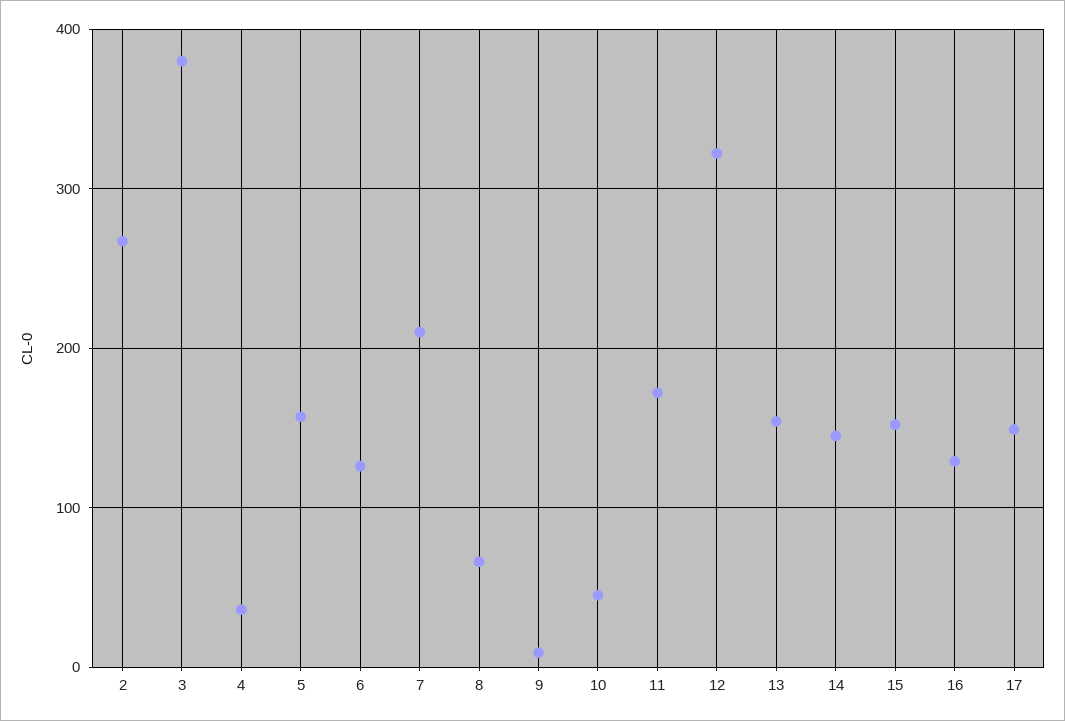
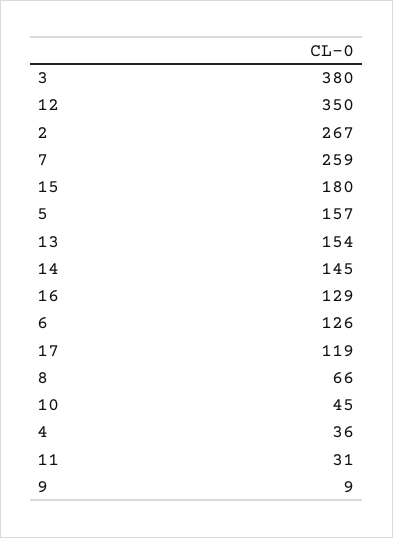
7: 210 -> 259
11: 170 -> 31
12: 320 -> 350
15: 150 -> 180
17: 150 -> 119

